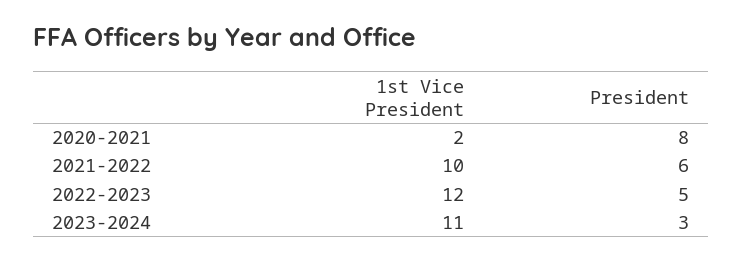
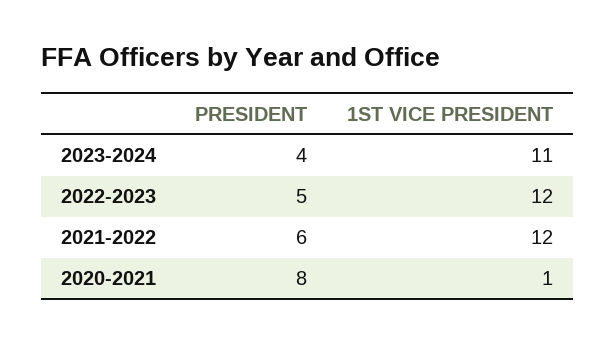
1st Vice President, 2020-2021: 2 -> 1
1st Vice President, 2021-2022: 10 -> 12
President, 2023-2024: 3 -> 4

